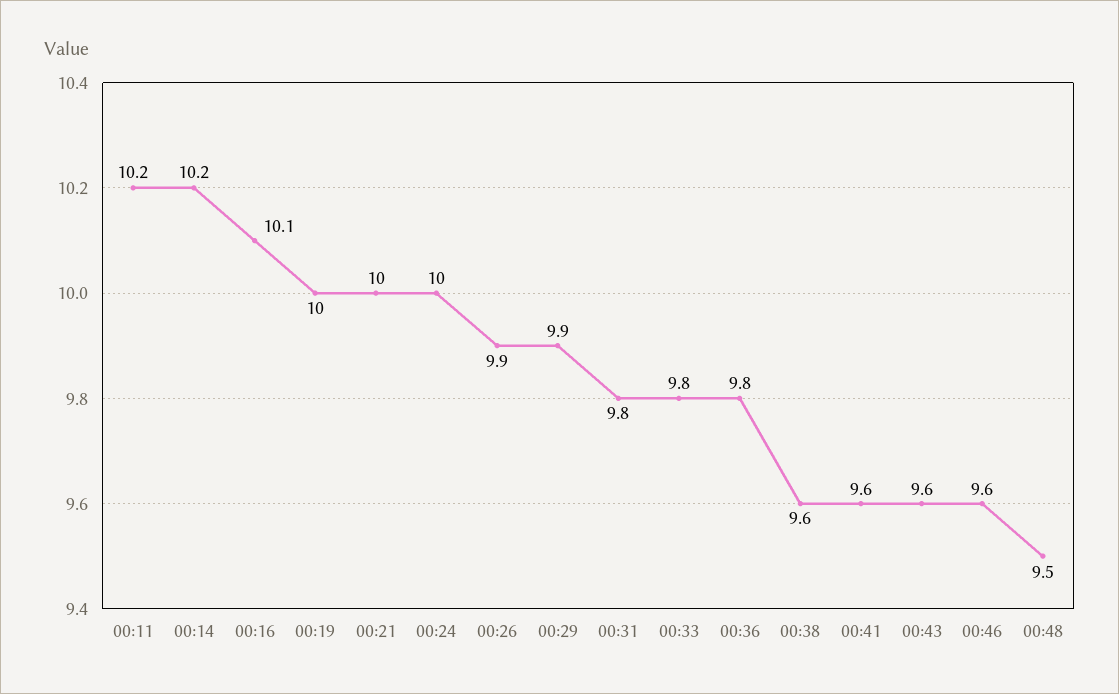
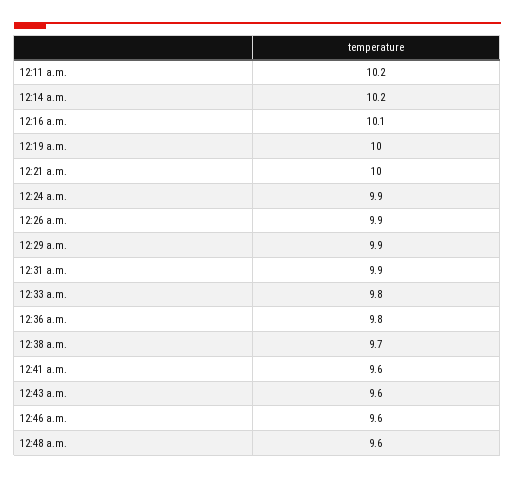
00:24: 10 -> 9.9
00:31: 9.8 -> 9.9
00:38: 9.6 -> 9.7
00:48: 9.5 -> 9.6

